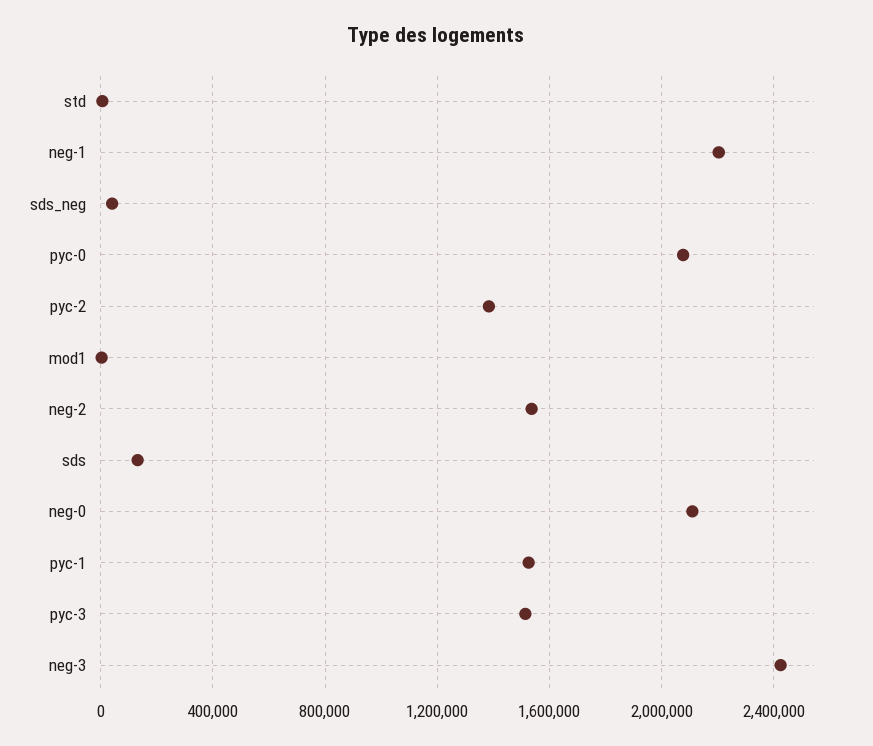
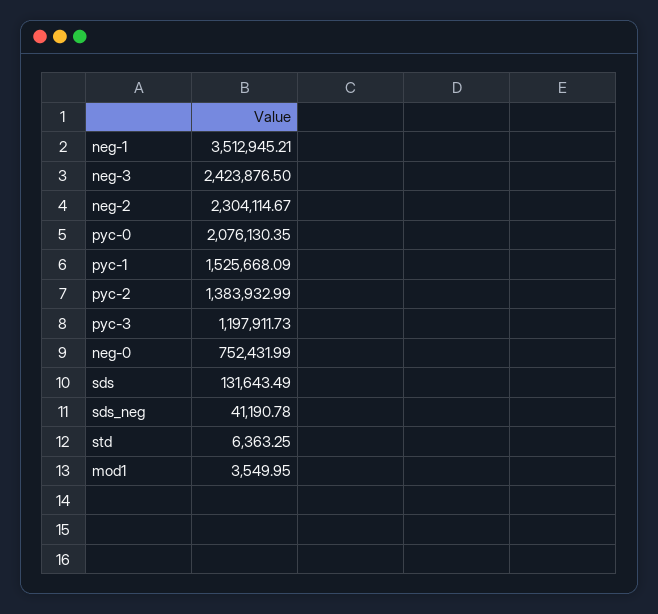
neg-1: 2200000 -> 3512945.21
neg-2: 1550000 -> 2304114.67
neg-0: 2100000 -> 752431.99
pyc-3: 1500000 -> 1197911.73

